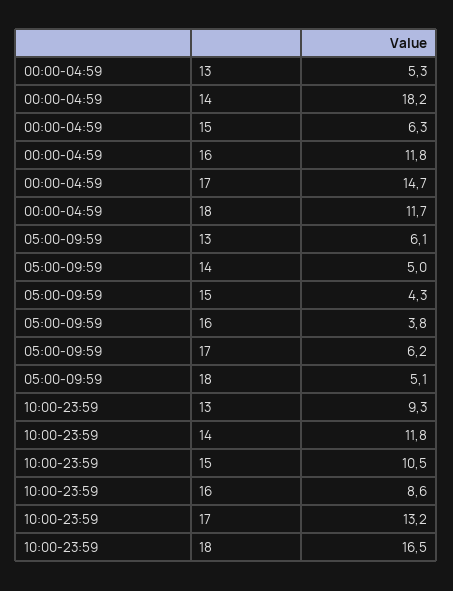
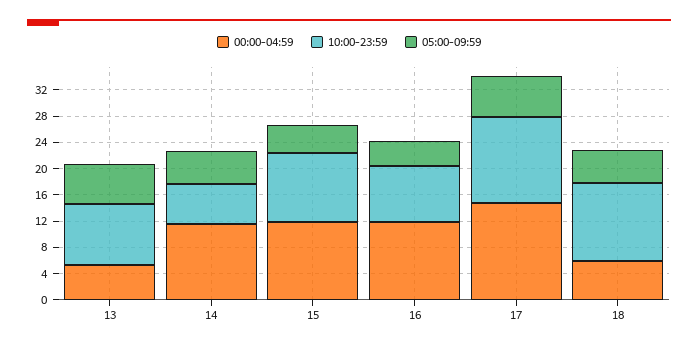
00:00-04:59, 14: 18.2 -> 12
00:00-04:59, 15: 6.3 -> 12
00:00-04:59, 18: 11.7 -> 6
10:00-23:59, 14: 11.8 -> 6
10:00-23:59, 18: 16.5 -> 12

